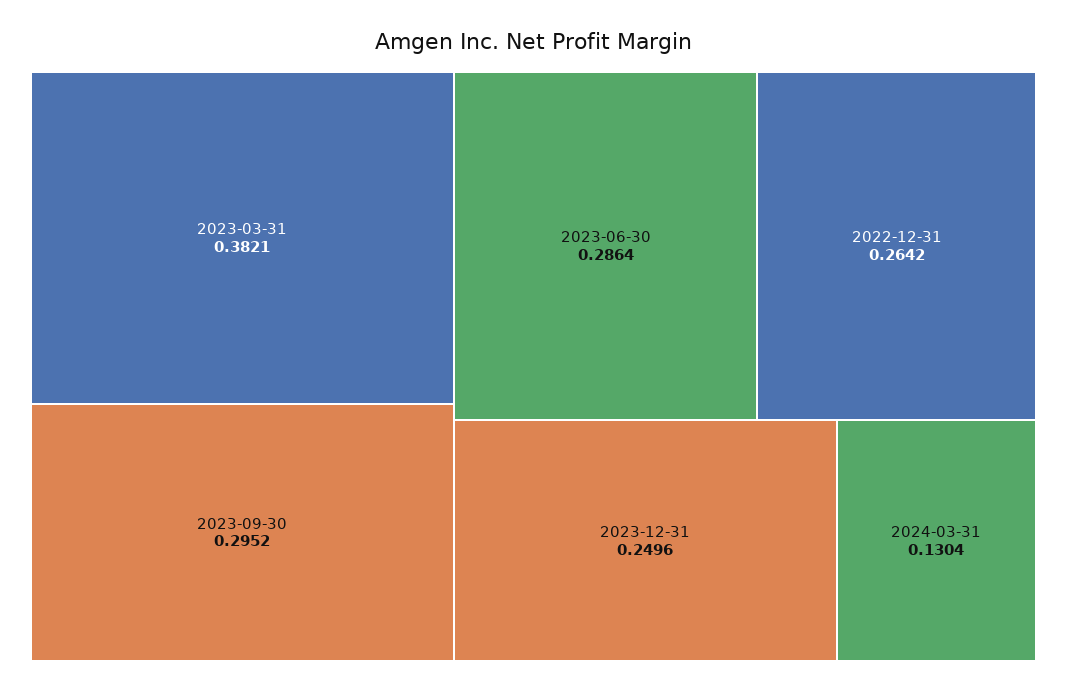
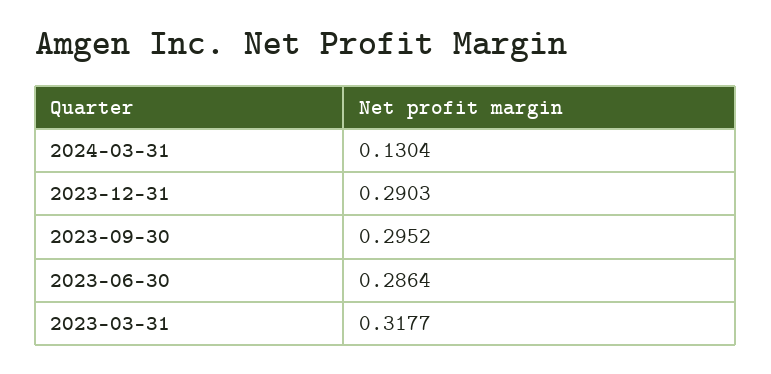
2023-03-31: 0.3821 -> 0.3177
2022-12-31: 0.2642 -> none
2023-12-31: 0.2496 -> 0.2903

